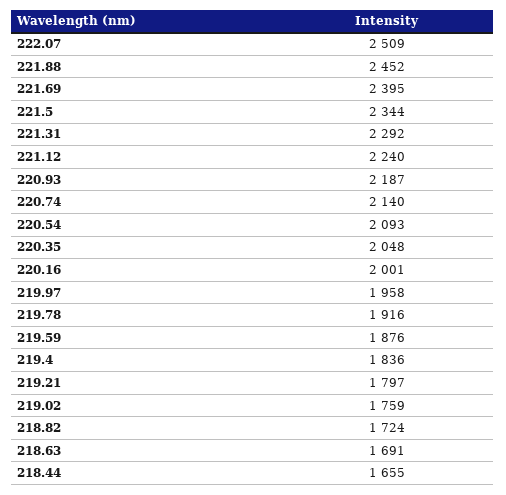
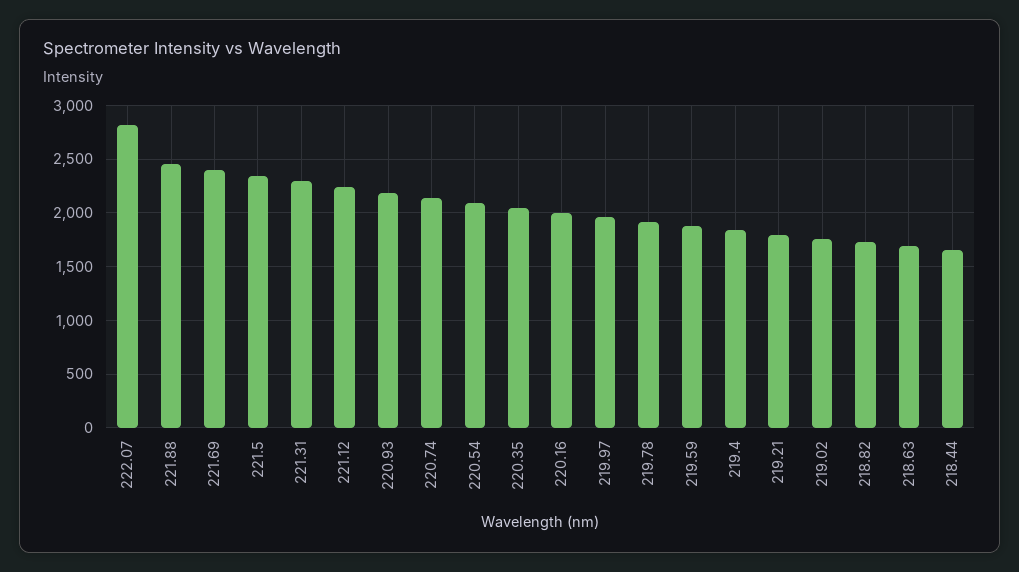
222.07: 2509 -> 2800

